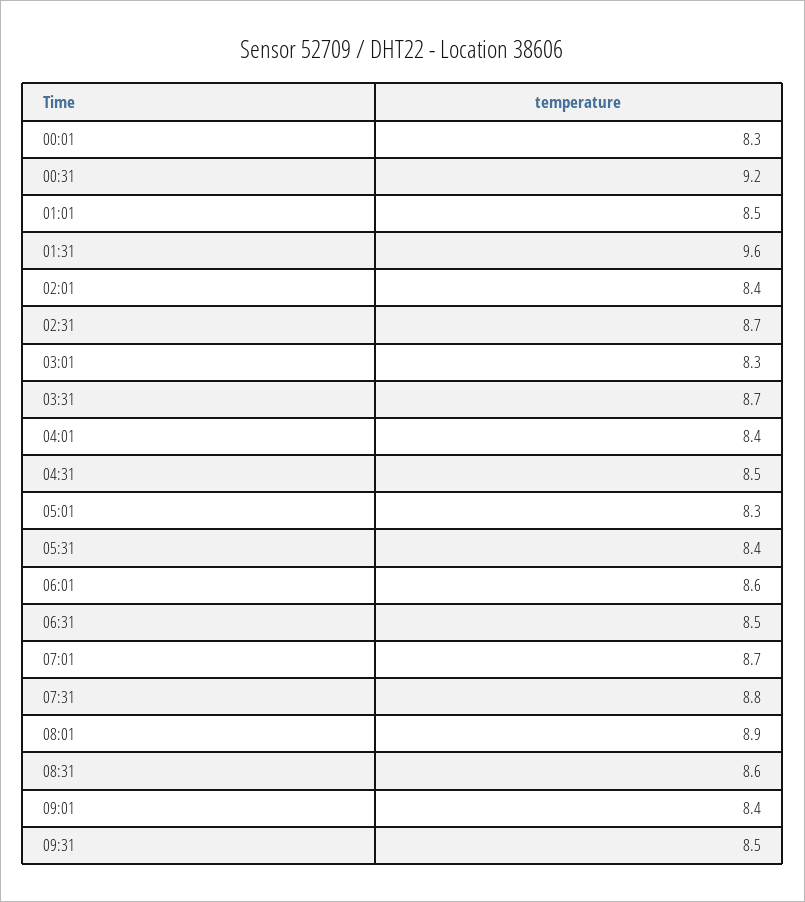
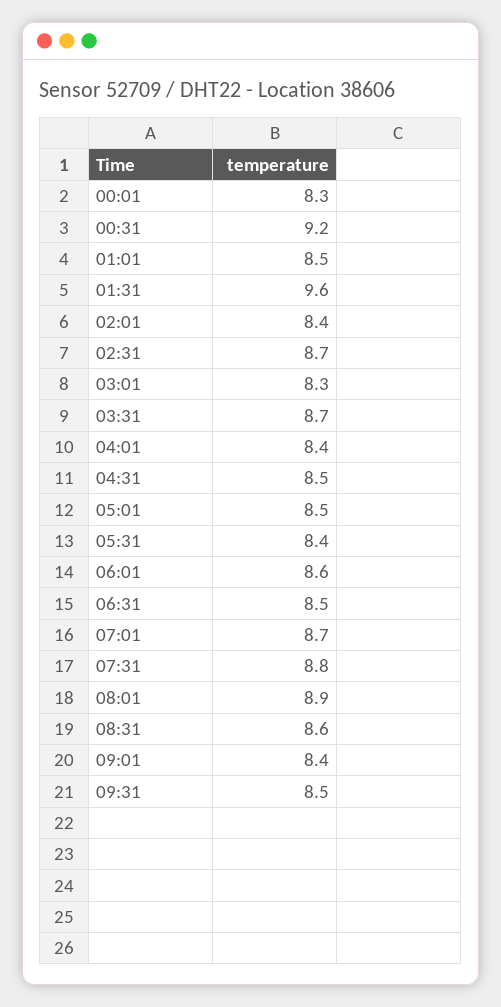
05:01: 8.3 -> 8.5

